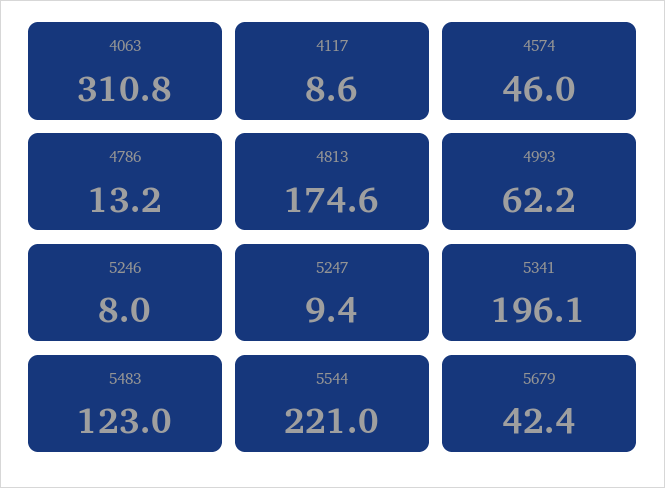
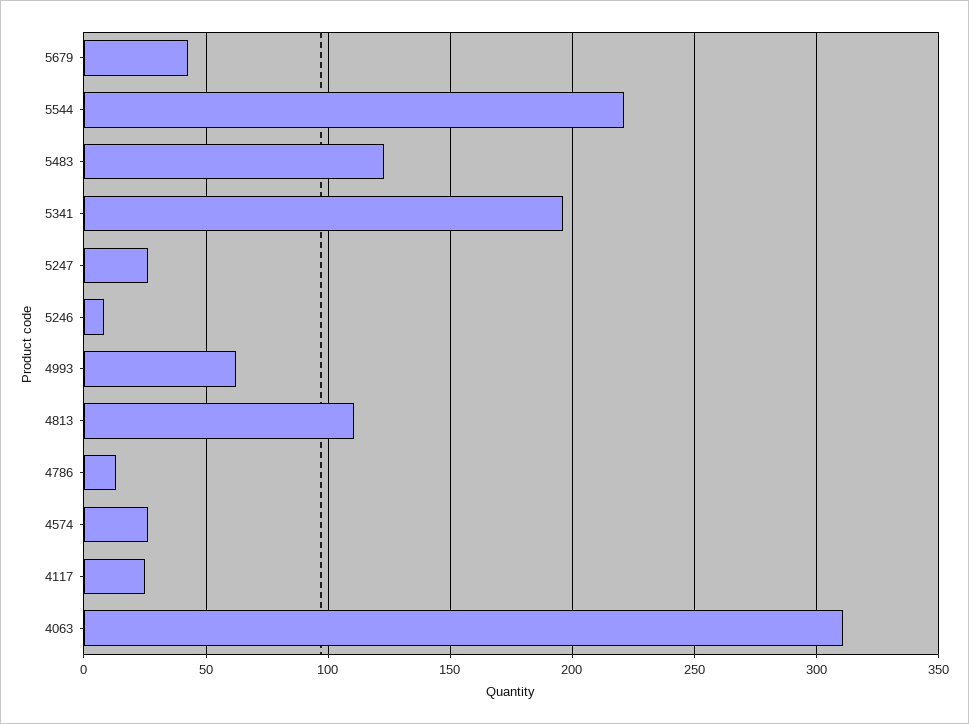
4117: 8.6 -> 25
4574: 46 -> 25
4813: 174.6 -> 110
5247: 9.4 -> 25

